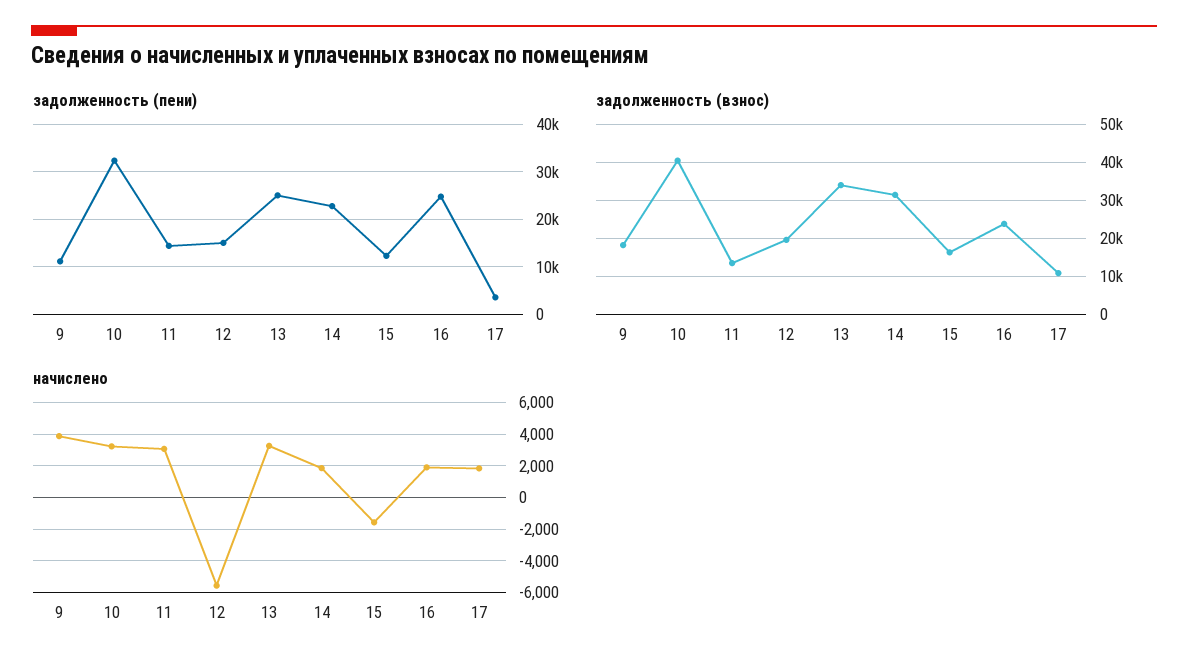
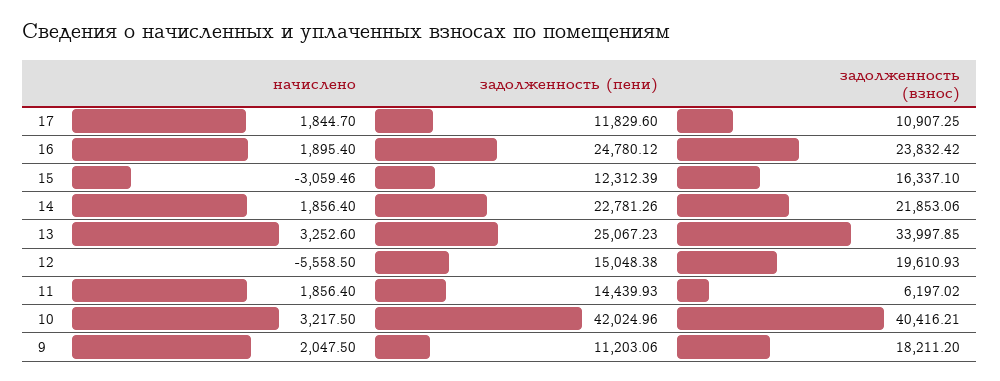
задолженность (пени), 10: 32000 -> 42024.96
задолженность (пени), 17: 4000 -> 11829.6
задолженность (взнос), 11: 14000 -> 6197.02
задолженность (взнос), 14: 32000 -> 21853.06
начислено, 9: 4000 -> 2047.5
начислено, 11: 3000 -> 1856.4
начислено, 15: -1500 -> -3059.46

